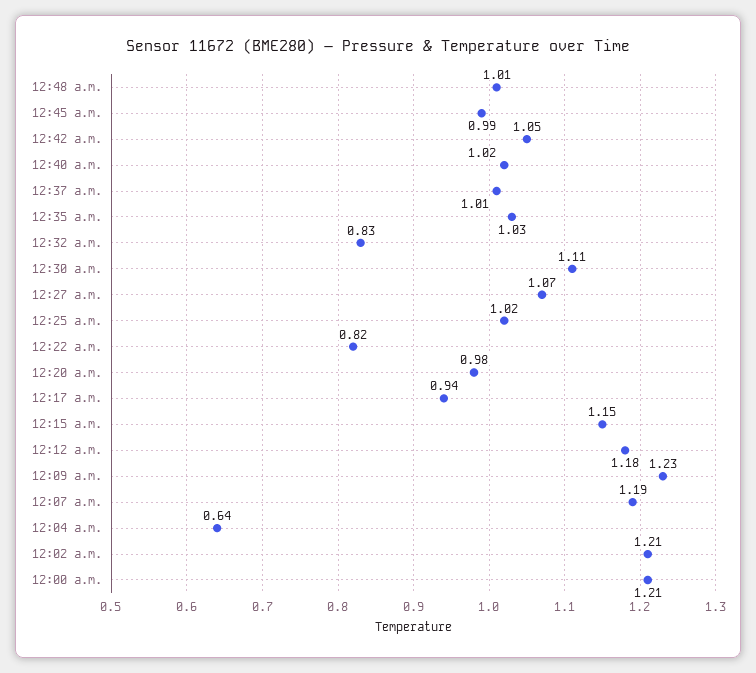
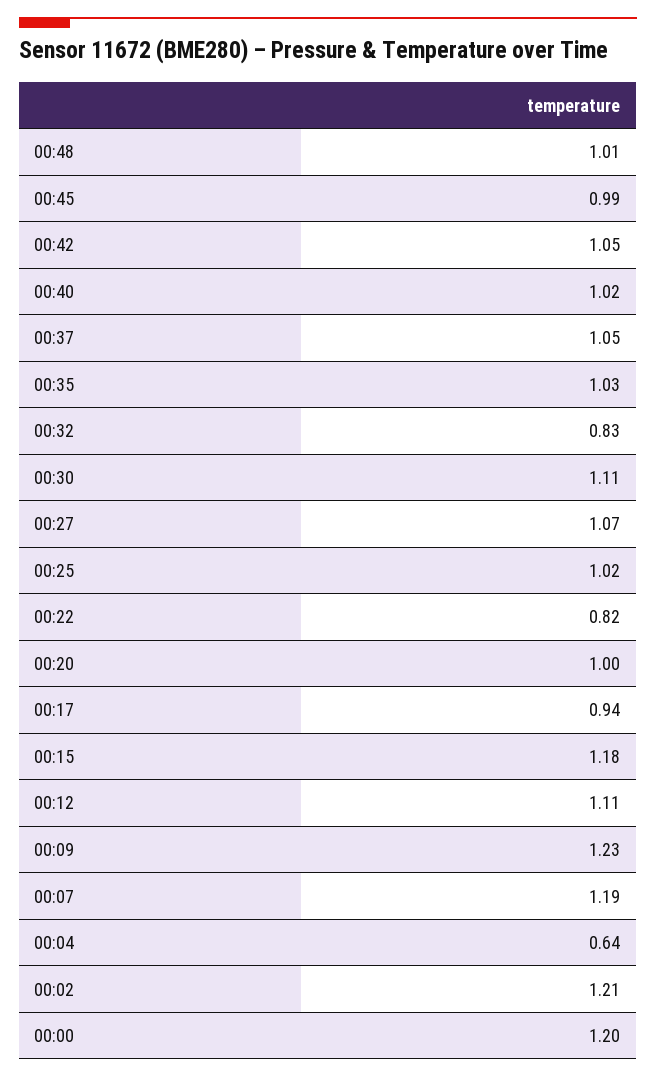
12:37 a.m.: 1.01 -> 1.05
12:20 a.m.: 0.98 -> 1
12:15 a.m.: 1.15 -> 1.18
12:12 a.m.: 1.18 -> 1.11
12:00 a.m.: 1.21 -> 1.2

